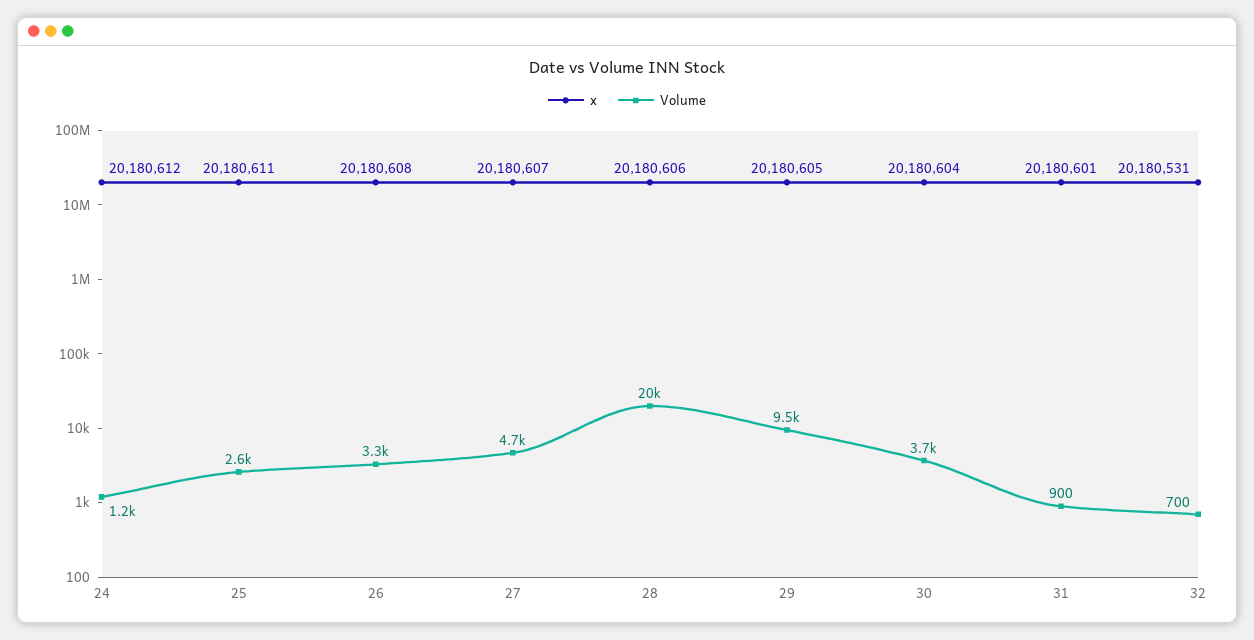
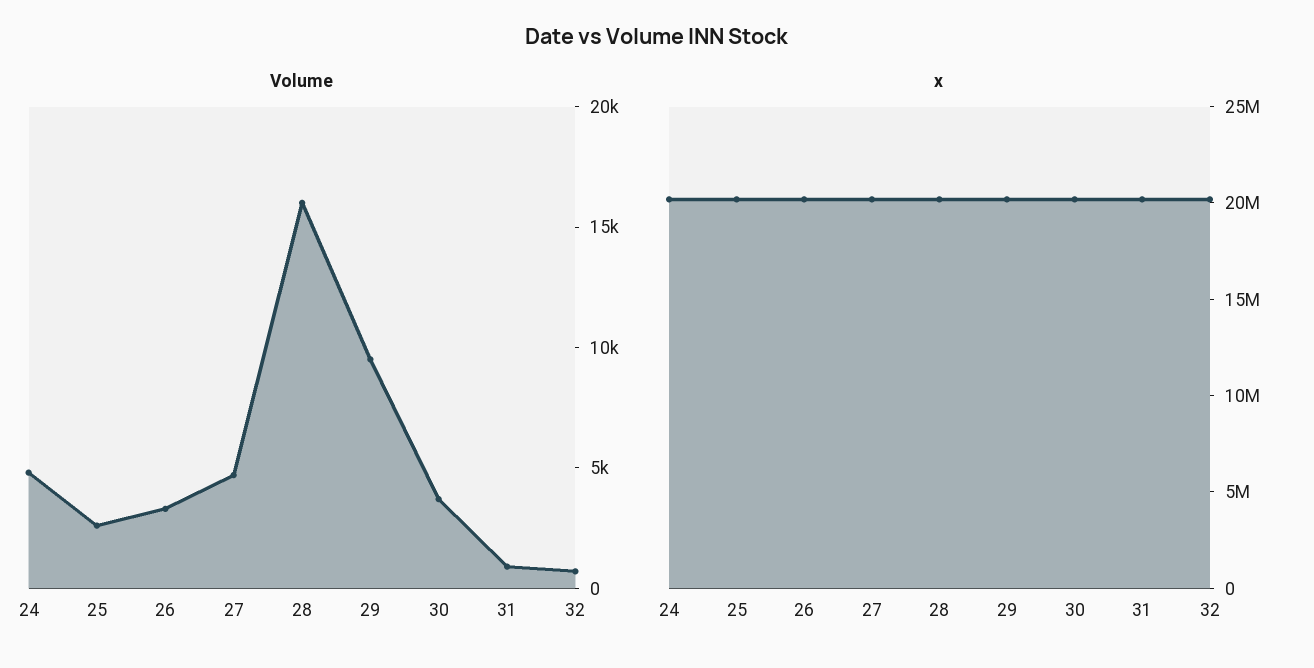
Volume, 24: 1200 -> 5000
Volume, 28: 20000 -> 16000

